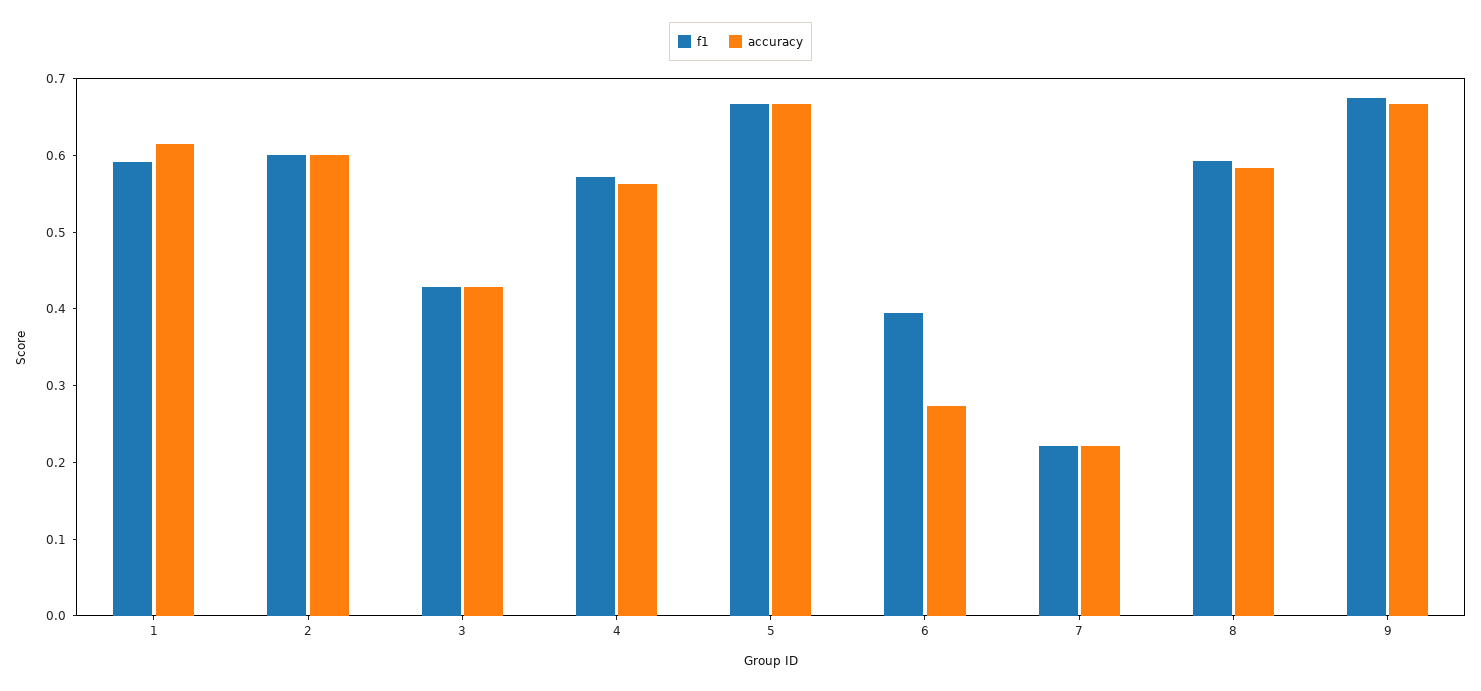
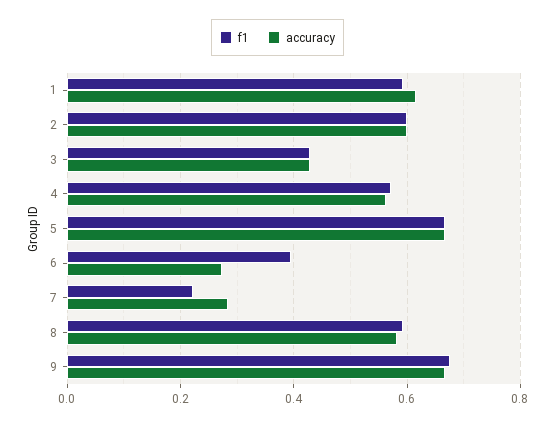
accuracy, 7: 0.22 -> 0.28

